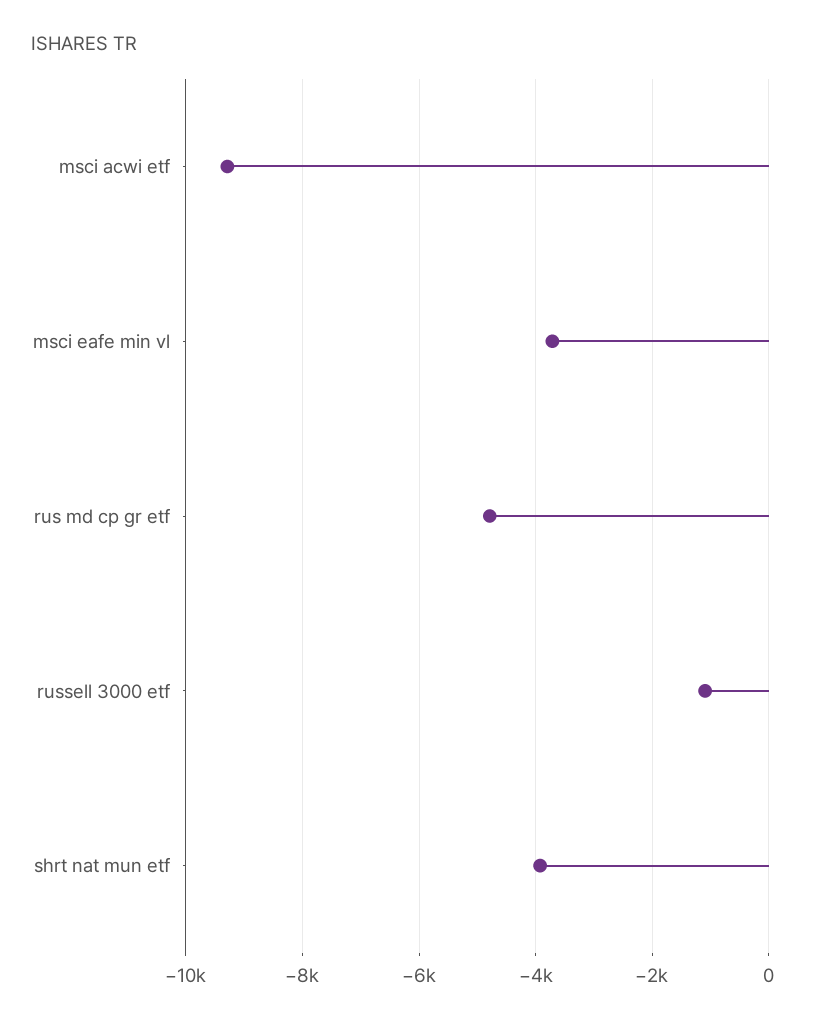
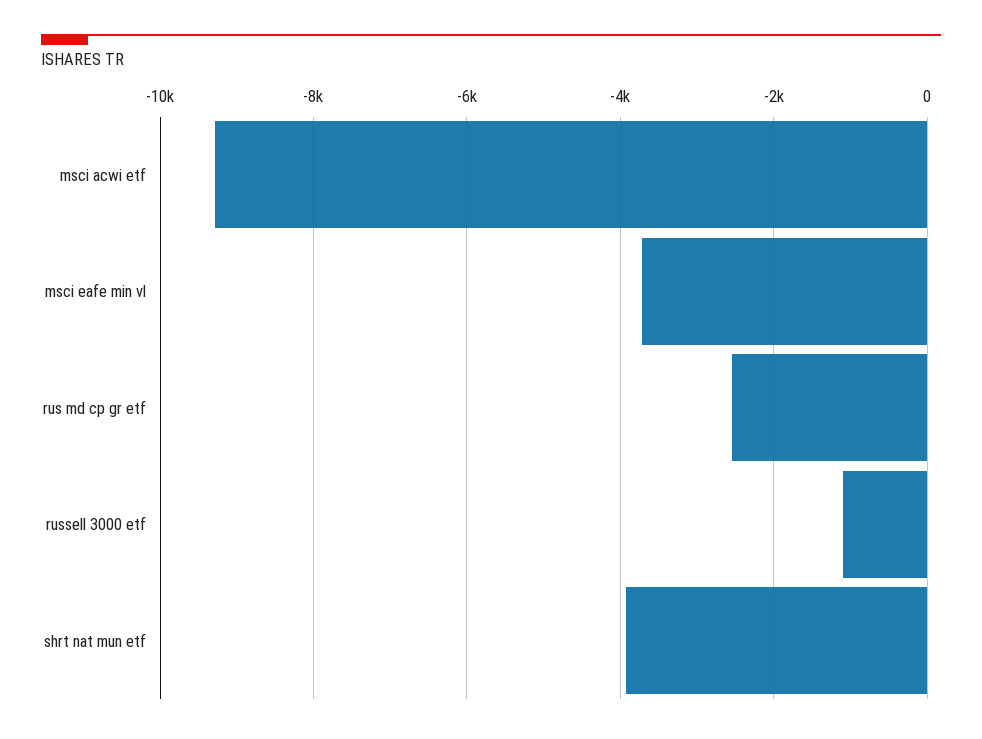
rus md cp gr etf: -4800 -> -2600

